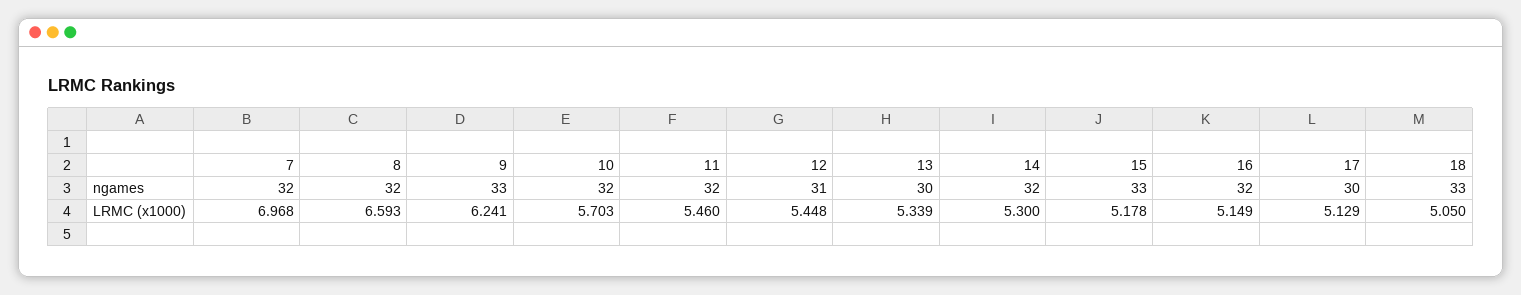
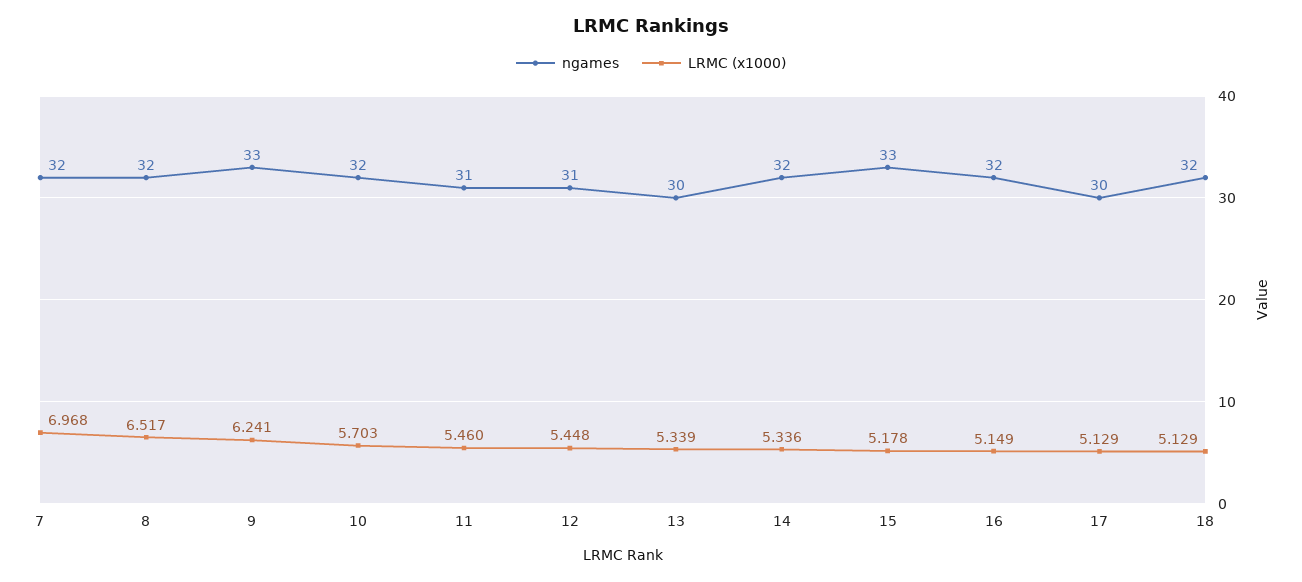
ngames, 11: 32 -> 31
ngames, 18: 33 -> 32
LRMC (x1000), 8: 6.593 -> 6.517
LRMC (x1000), 14: 5.3 -> 5.336
LRMC (x1000), 18: 5.05 -> 5.129

